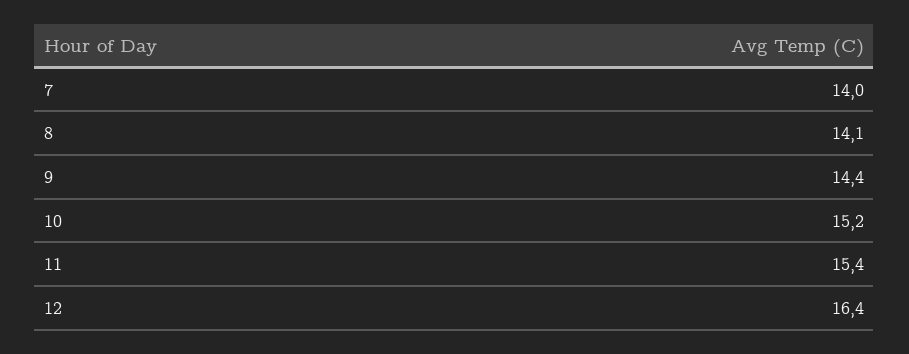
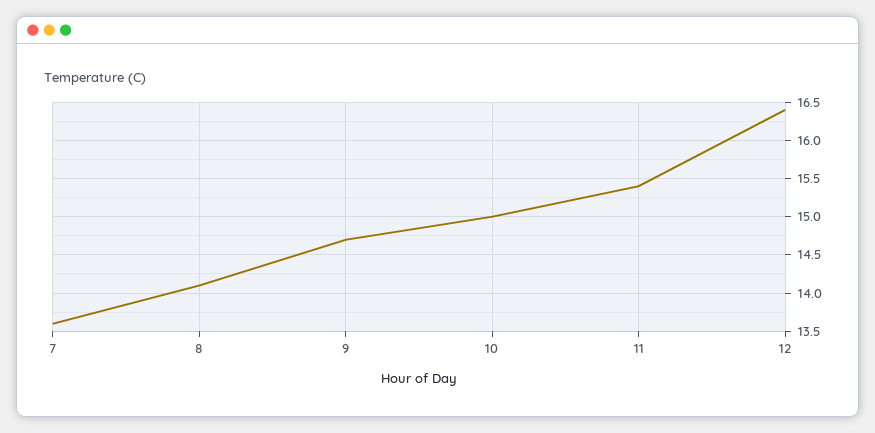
7: 14 -> 13.6
9: 14.4 -> 14.7
10: 15.2 -> 15

